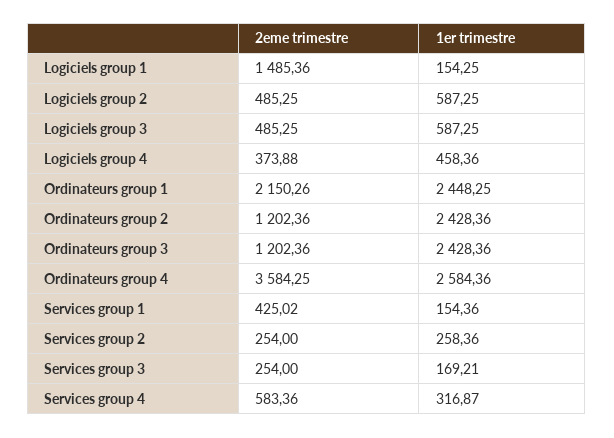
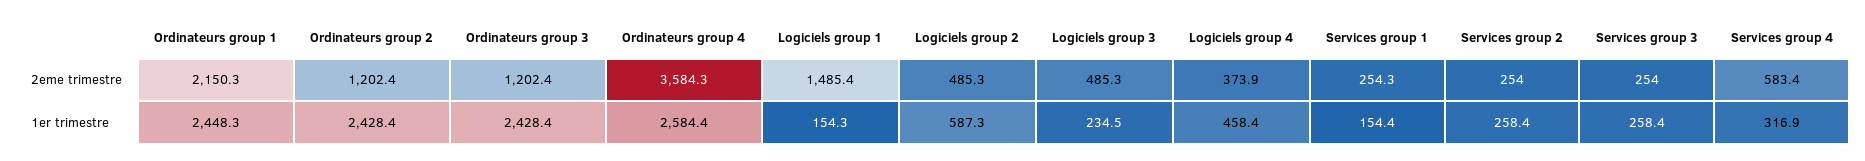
1er trimestre, Logiciels group 3: 587.25 -> 234.5
2eme trimestre, Services group 1: 425.02 -> 254.3
1er trimestre, Services group 3: 169.21 -> 258.4

